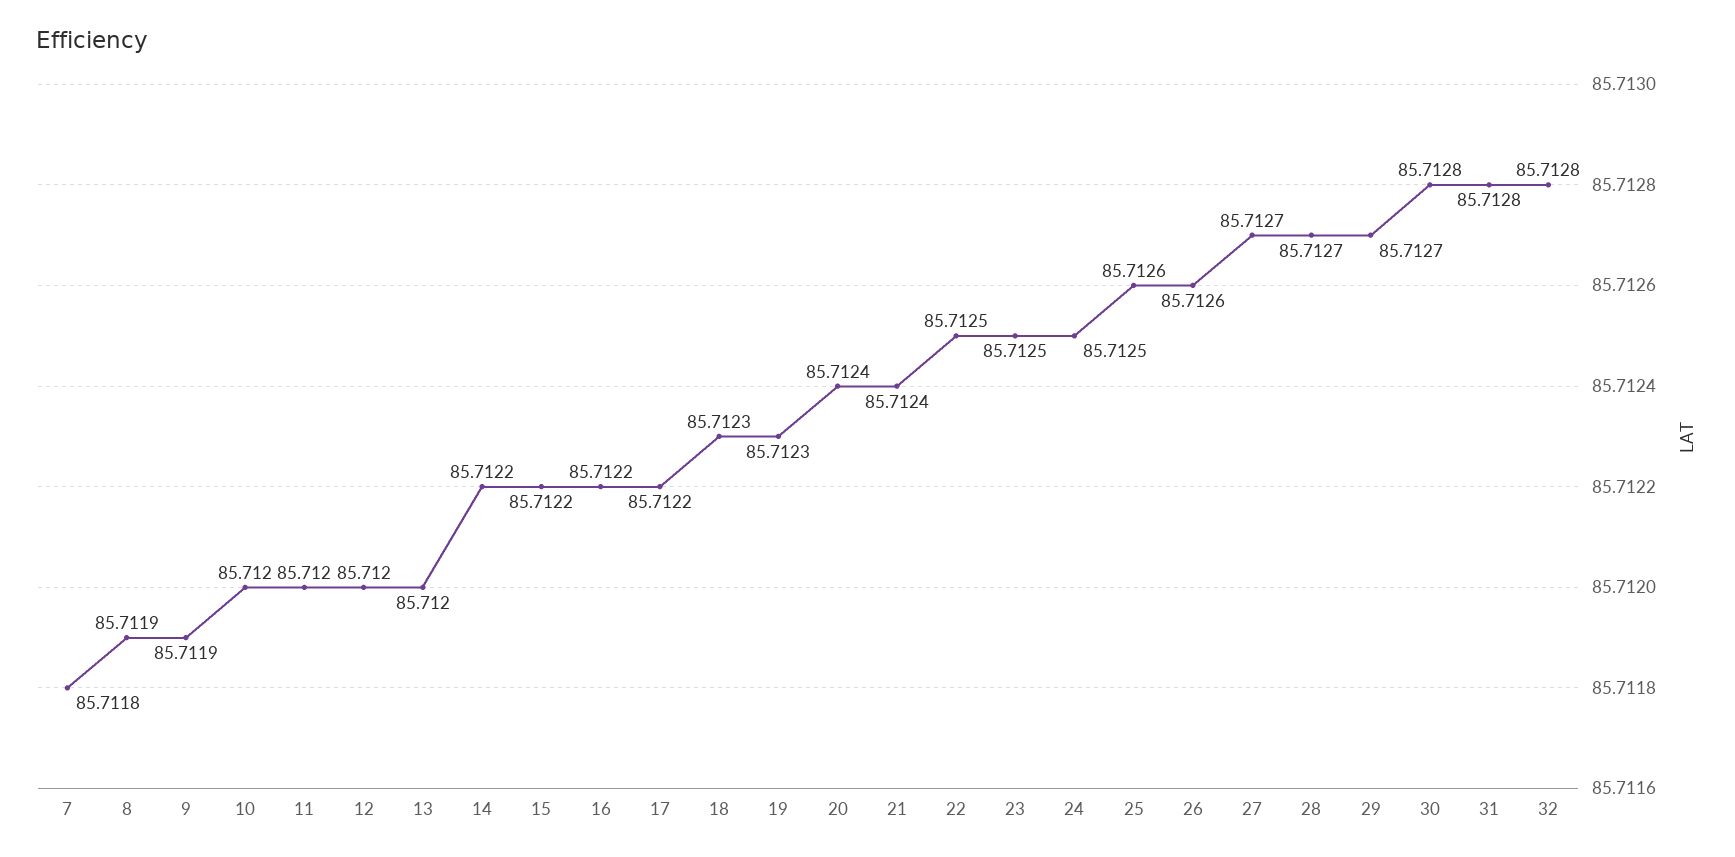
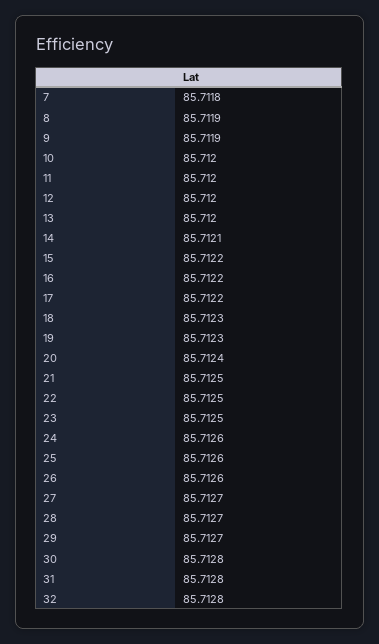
14: 85.7122 -> 85.7121
21: 85.7124 -> 85.7125
24: 85.7125 -> 85.7126

